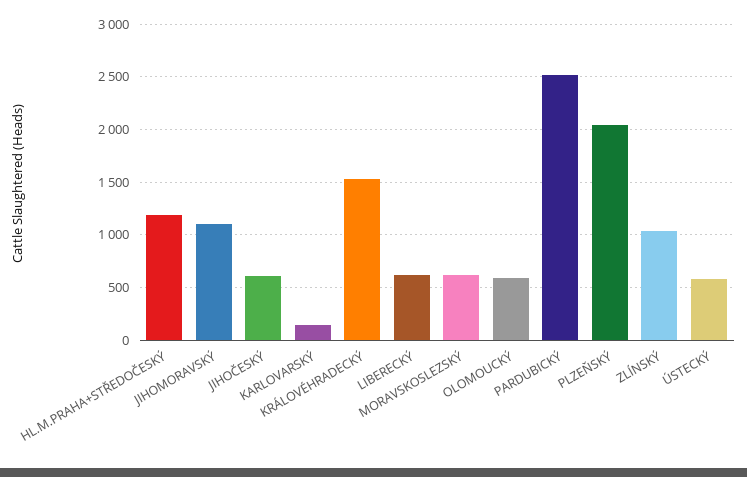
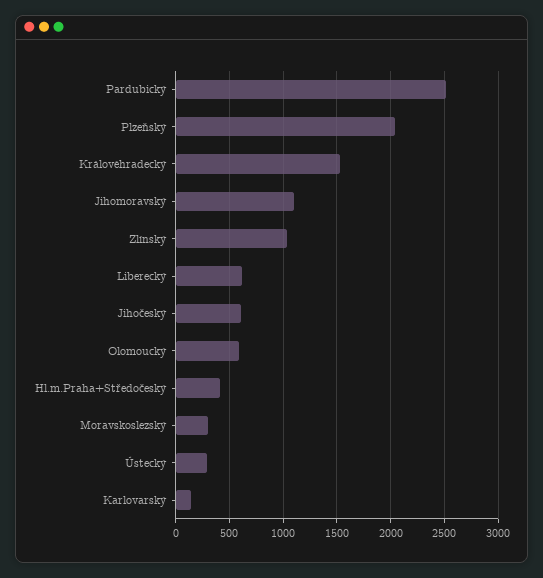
HL.M.PRAHA+STŘEDOČESKÝ: 1200 -> 400
MORAVSKOSLEZSKÝ: 600 -> 300
ÚSTECKÝ: 600 -> 300

